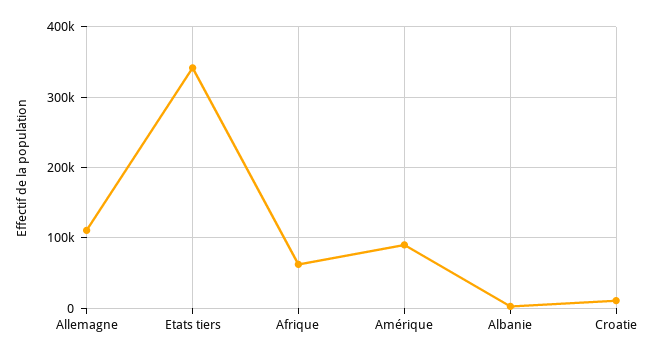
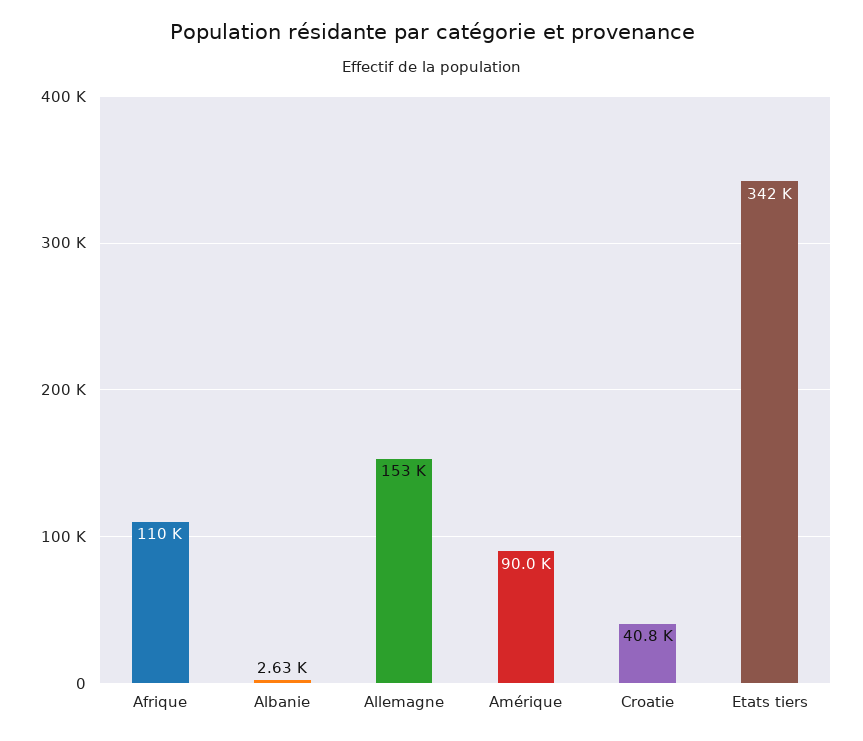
Allemagne: 110000 -> 153000
Afrique: 60000 -> 110000
Croatie: 10000 -> 40800

